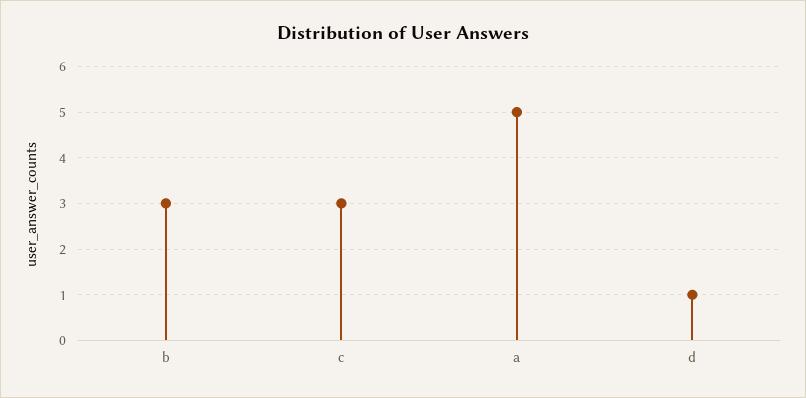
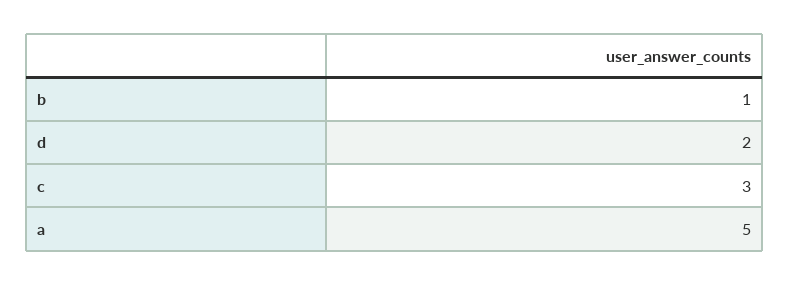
b: 3 -> 1
d: 1 -> 2

